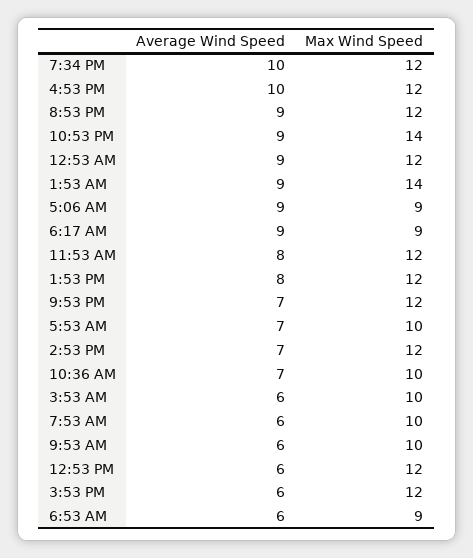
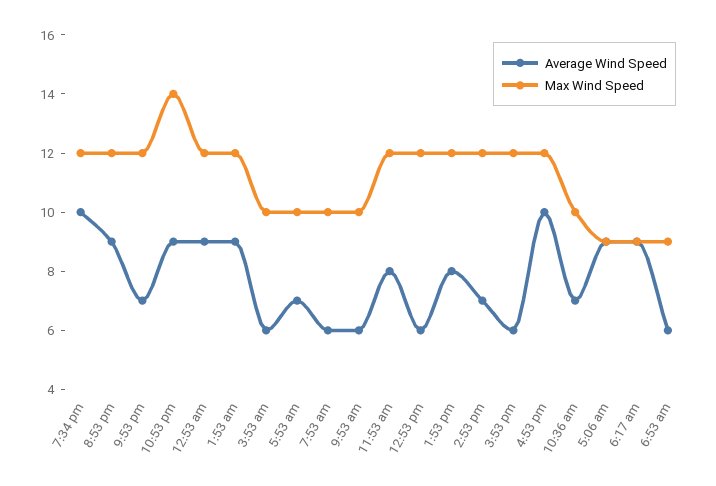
Max Wind Speed, 1:53 AM: 14 -> 12

